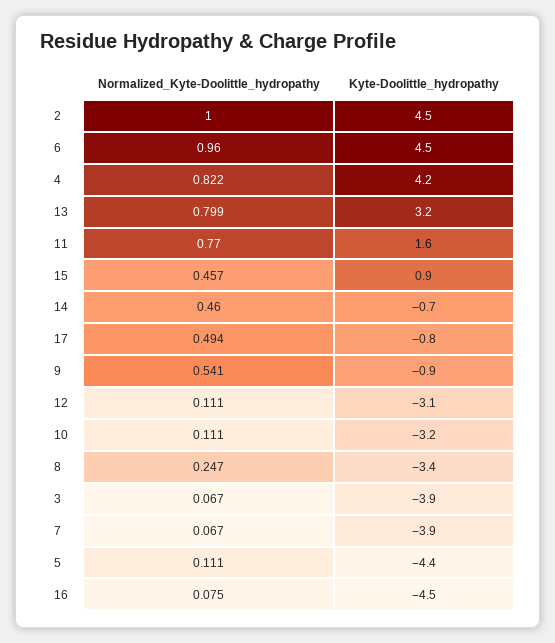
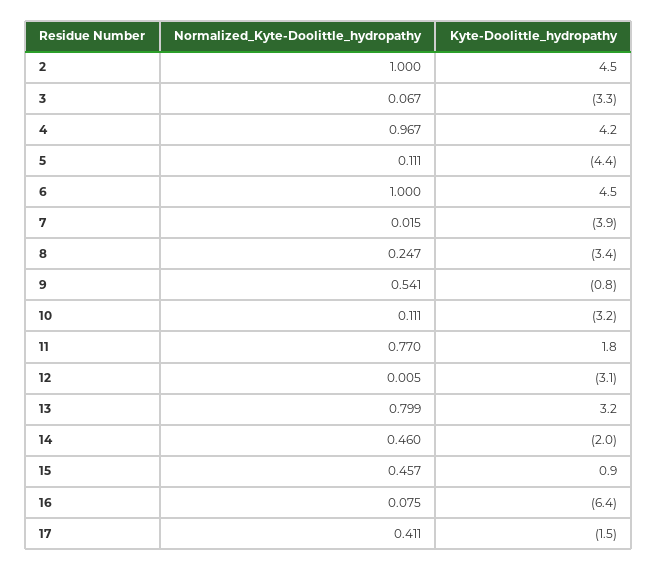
Normalized_Kyte-Doolittle_hydropathy, 6: 0.96 -> 1
Normalized_Kyte-Doolittle_hydropathy, 4: 0.822 -> 0.967
Kyte-Doolittle_hydropathy, 11: 1.6 -> 1.8
Kyte-Doolittle_hydropathy, 14: -0.7 -> -2
Normalized_Kyte-Doolittle_hydropathy, 17: 0.494 -> 0.411
Kyte-Doolittle_hydropathy, 17: -0.8 -> -1.5
Kyte-Doolittle_hydropathy, 9: -0.9 -> -0.8
Normalized_Kyte-Doolittle_hydropathy, 12: 0.111 -> 0.005
Kyte-Doolittle_hydropathy, 3: -3.9 -> -3.3
Normalized_Kyte-Doolittle_hydropathy, 7: 0.067 -> 0.015
Kyte-Doolittle_hydropathy, 16: -4.5 -> -6.4

